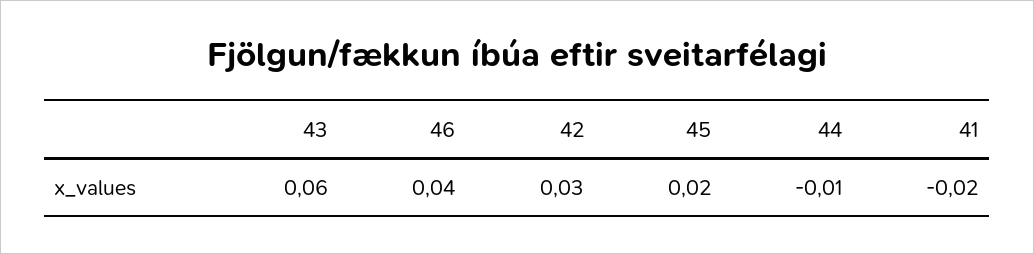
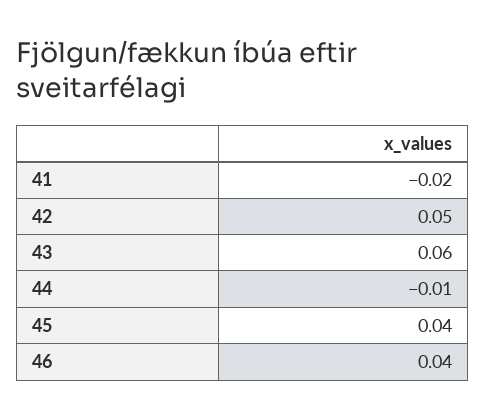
42: 0.03 -> 0.05
45: 0.02 -> 0.04

